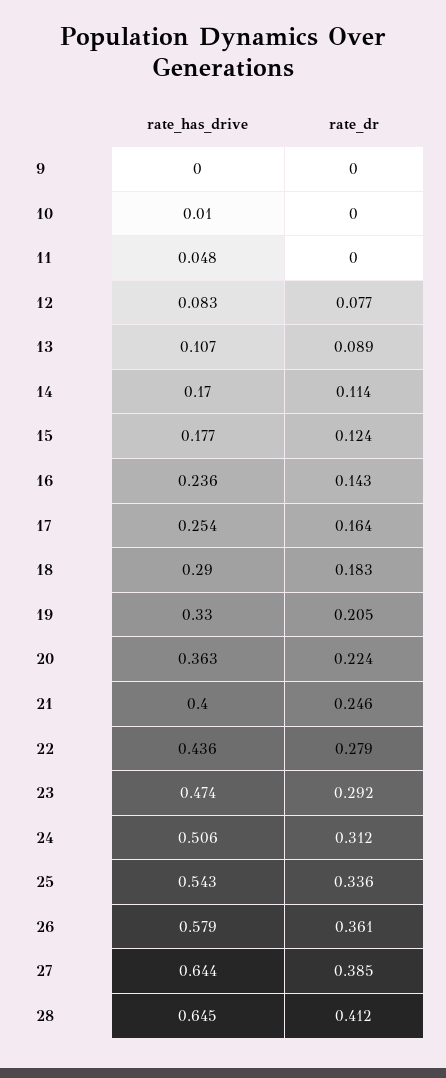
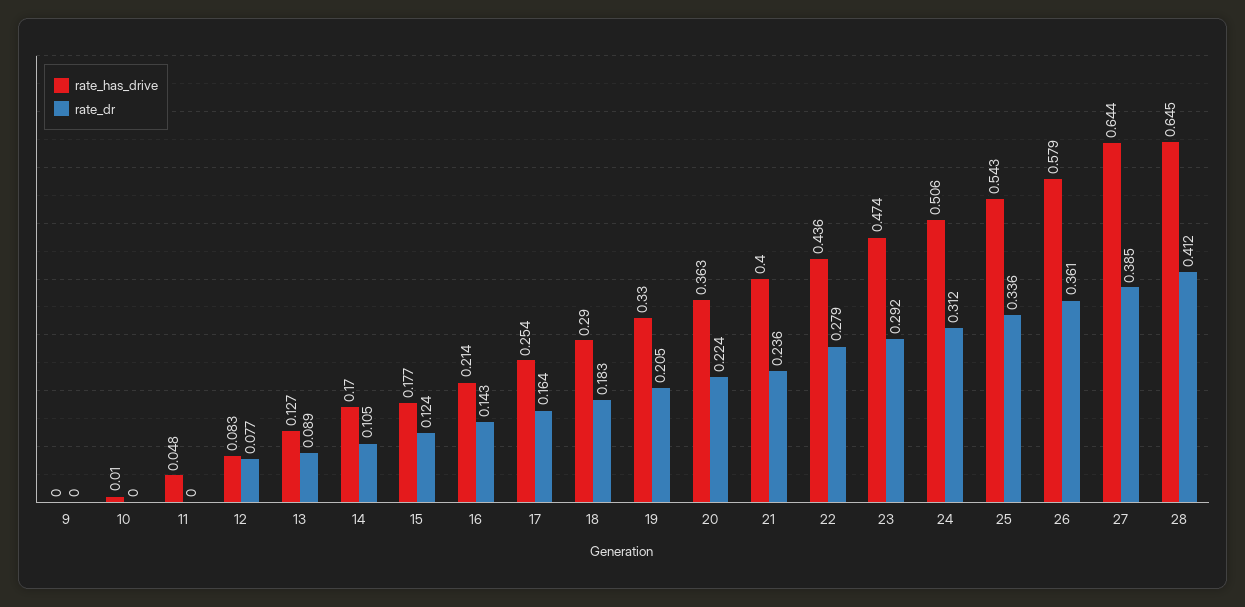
rate_has_drive, 13: 0.107 -> 0.127
rate_dr, 14: 0.114 -> 0.105
rate_has_drive, 16: 0.236 -> 0.214
rate_dr, 21: 0.246 -> 0.236

